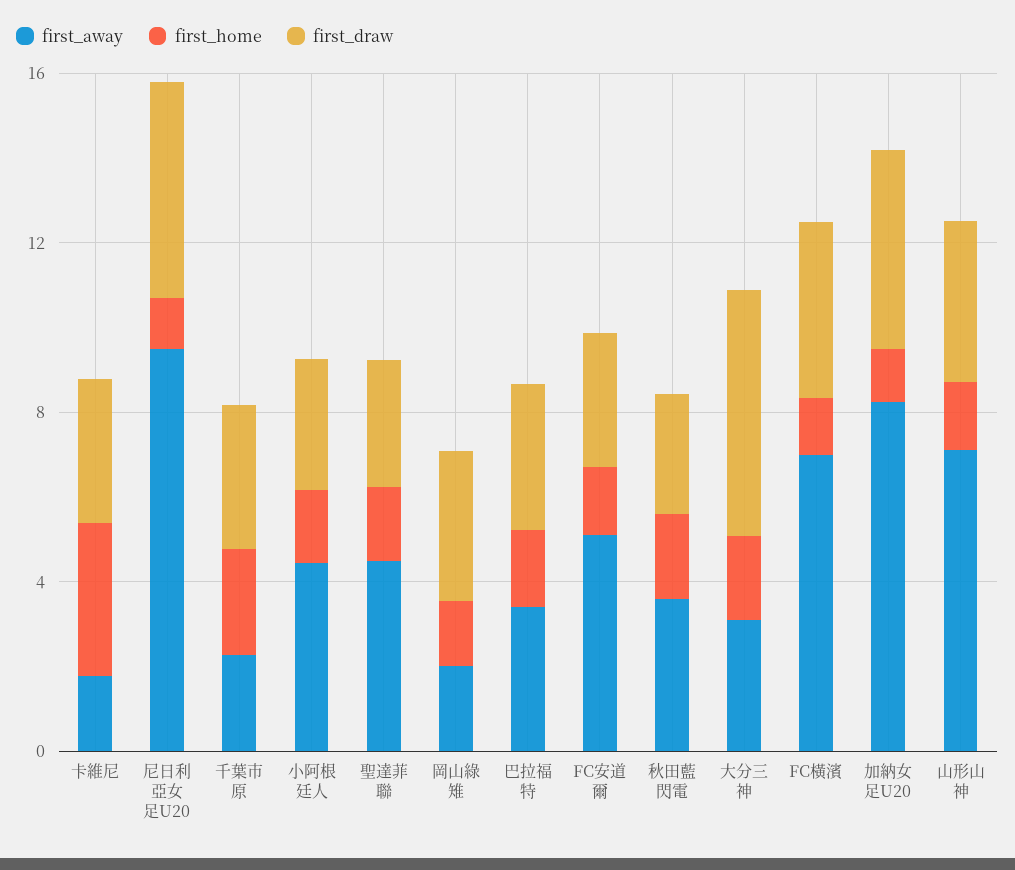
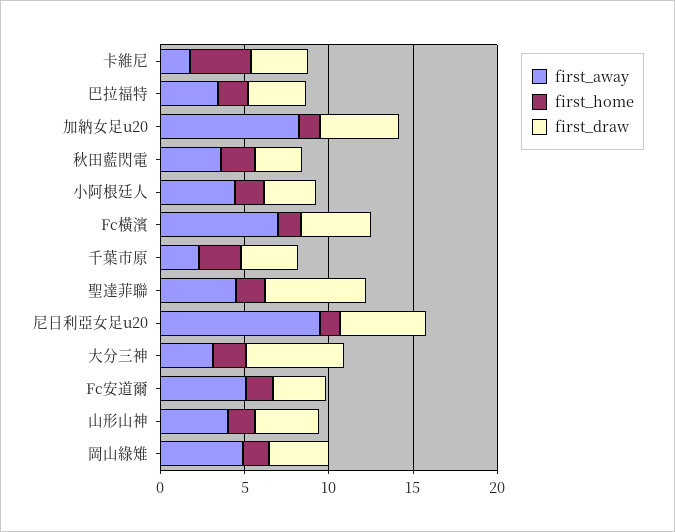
first_draw, 聖達菲聯: 3 -> 6
first_away, 岡山綠雉: 2 -> 5
first_away, 山形山神: 7 -> 4

